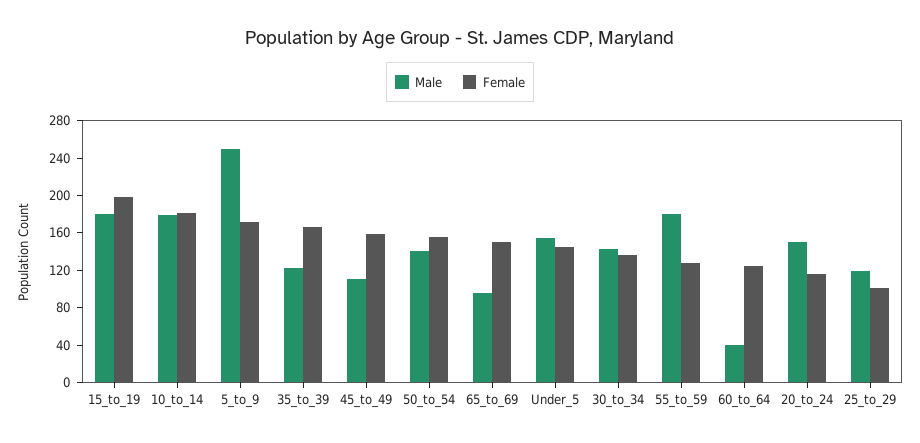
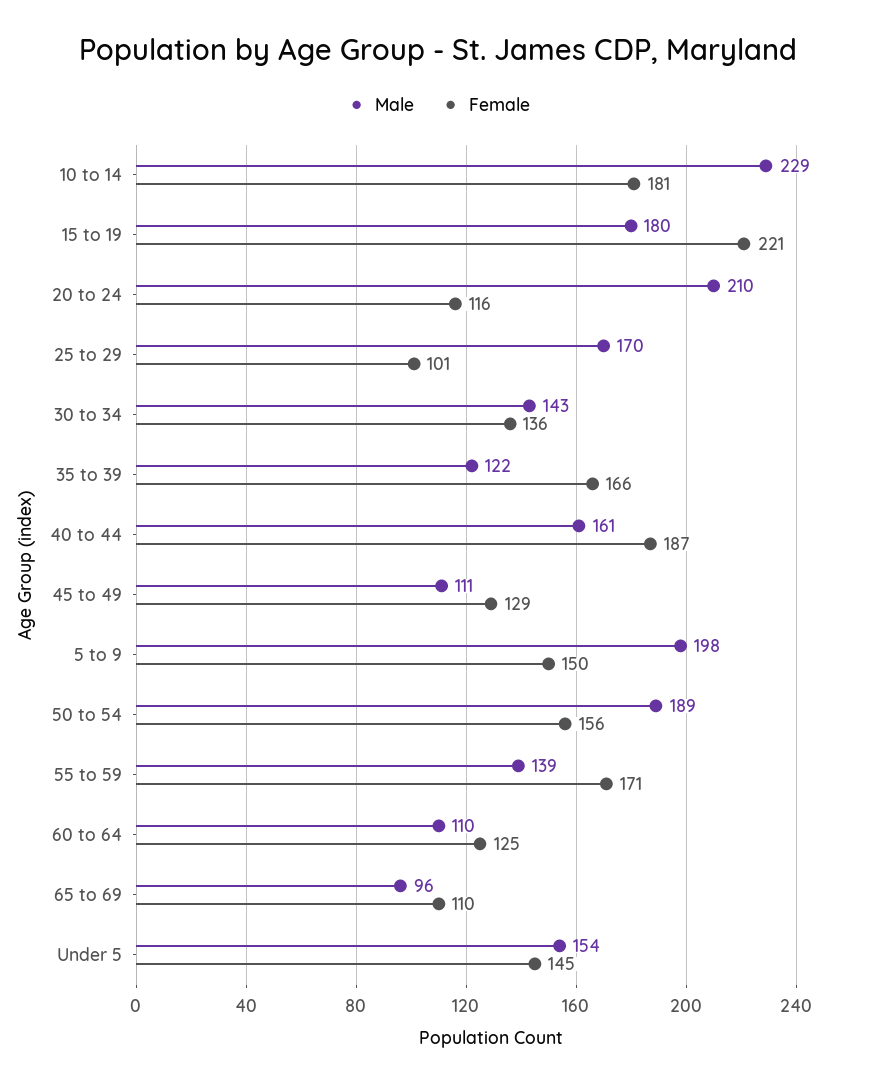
Female, 15_to_19: 200 -> 221
Male, 10_to_14: 180 -> 229
Male, 5_to_9: 250 -> 198
Female, 5_to_9: 170 -> 150
Female, 45_to_49: 160 -> 129
Male, 50_to_54: 140 -> 189
Female, 65_to_69: 150 -> 110
Male, 55_to_59: 180 -> 139
Female, 55_to_59: 130 -> 171
Male, 60_to_64: 40 -> 110
Male, 20_to_24: 150 -> 210
Male, 25_to_29: 120 -> 170
Male, 40 to 44: none -> 161
Female, 40 to 44: none -> 187

